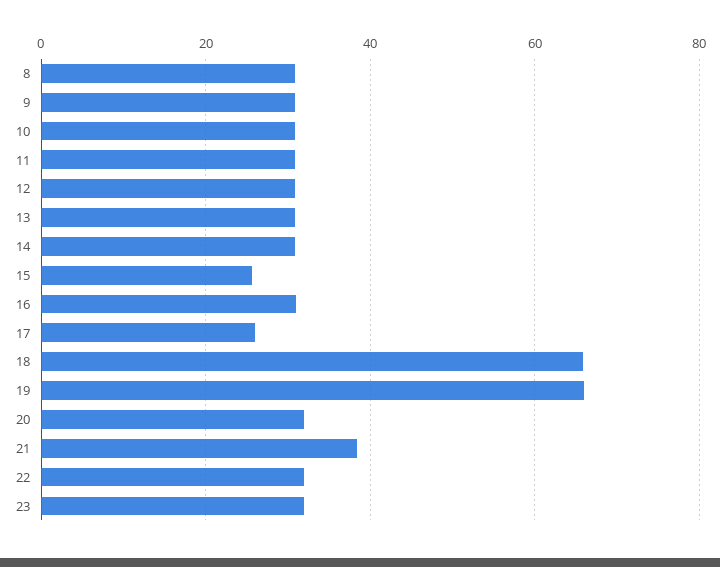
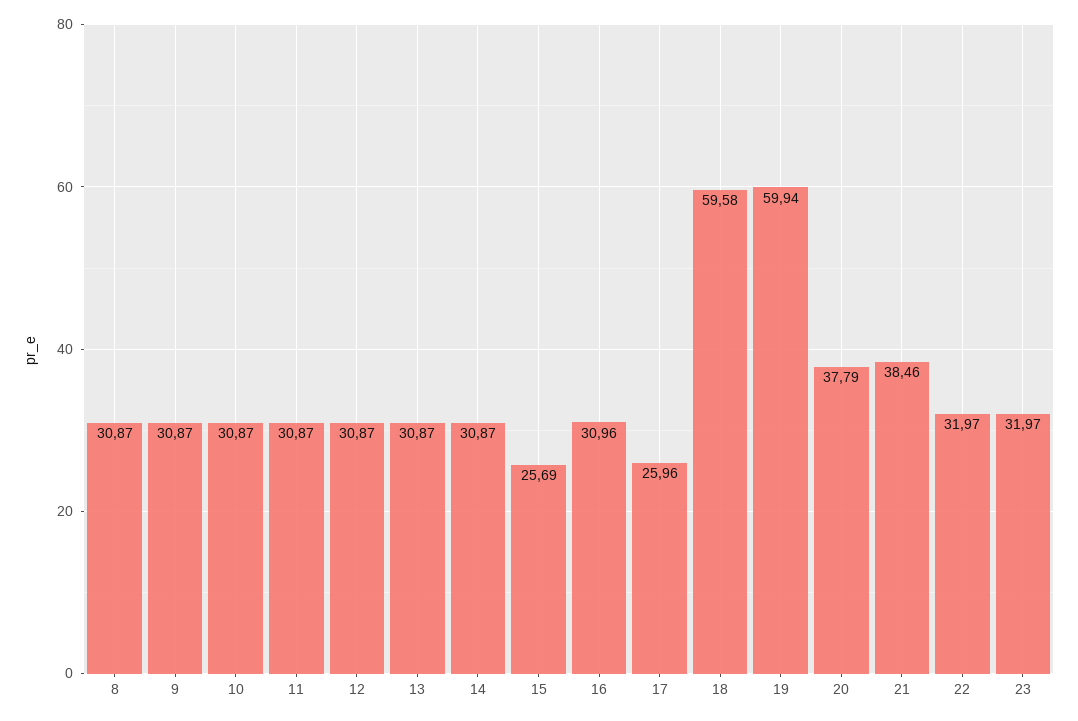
18: 66 -> 59.58
19: 66 -> 59.94
20: 32 -> 37.79

